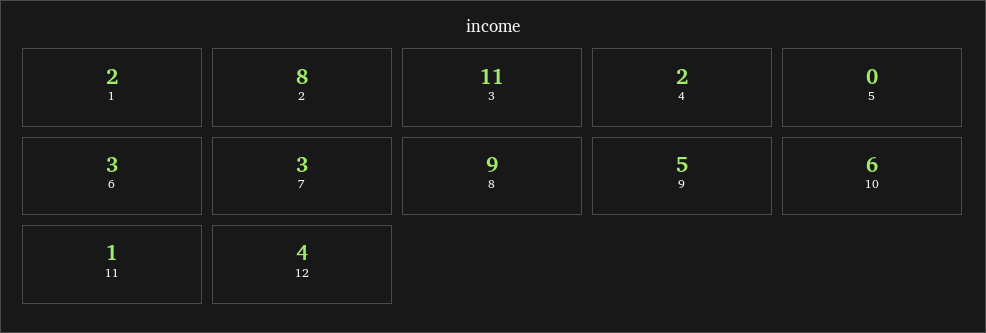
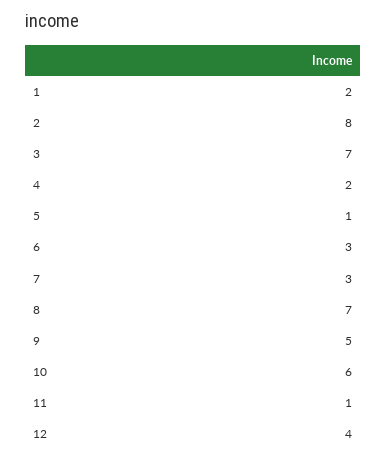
3: 11 -> 7
5: 0 -> 1
8: 9 -> 7

